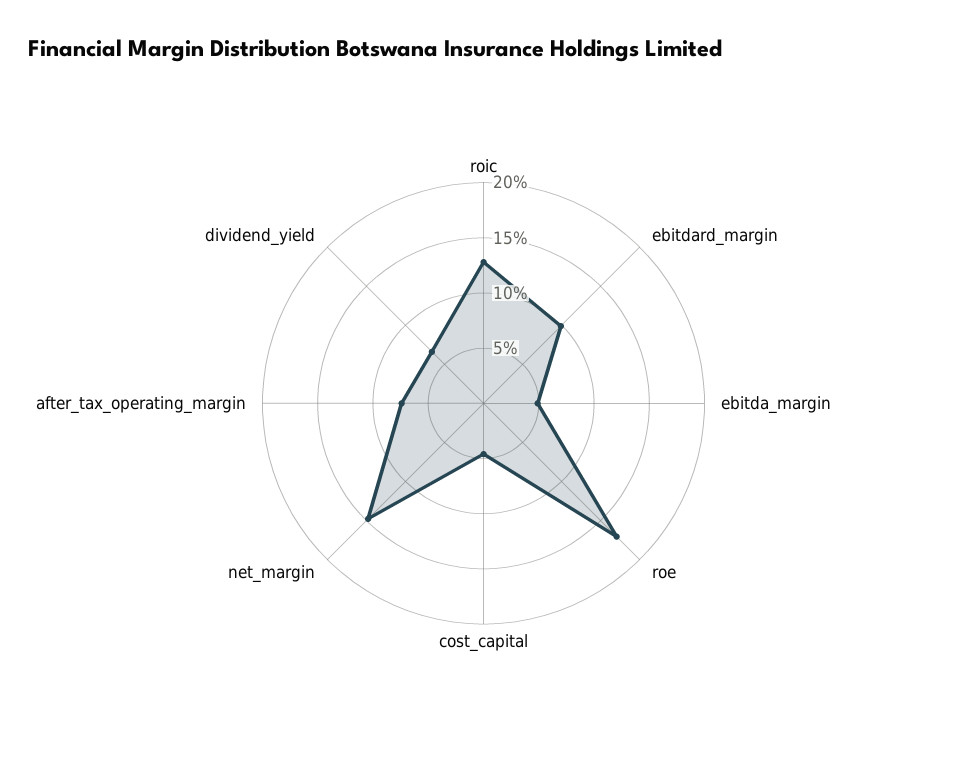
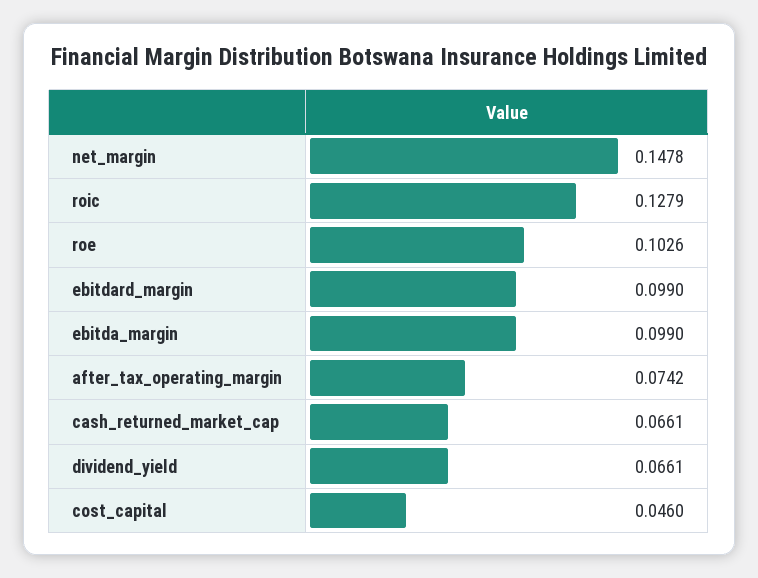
ebitda_margin: 0.05 -> 0.099
roe: 0.17 -> 0.1026
cash_returned_market_cap: none -> 0.0661

